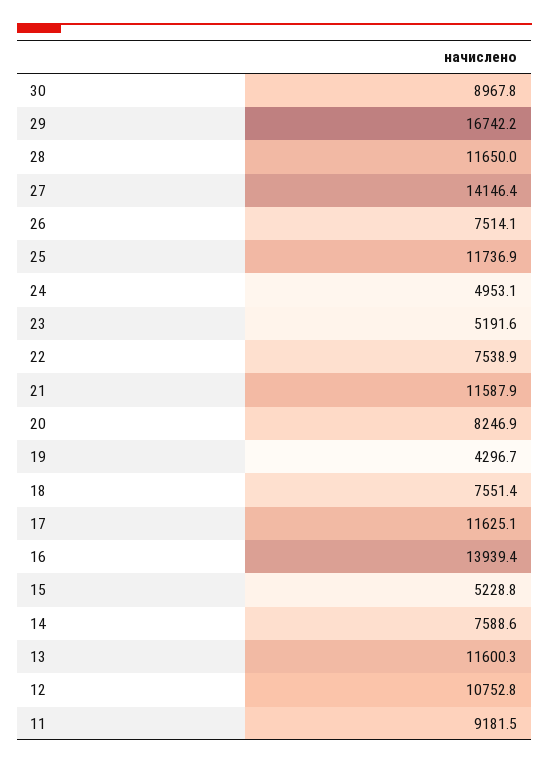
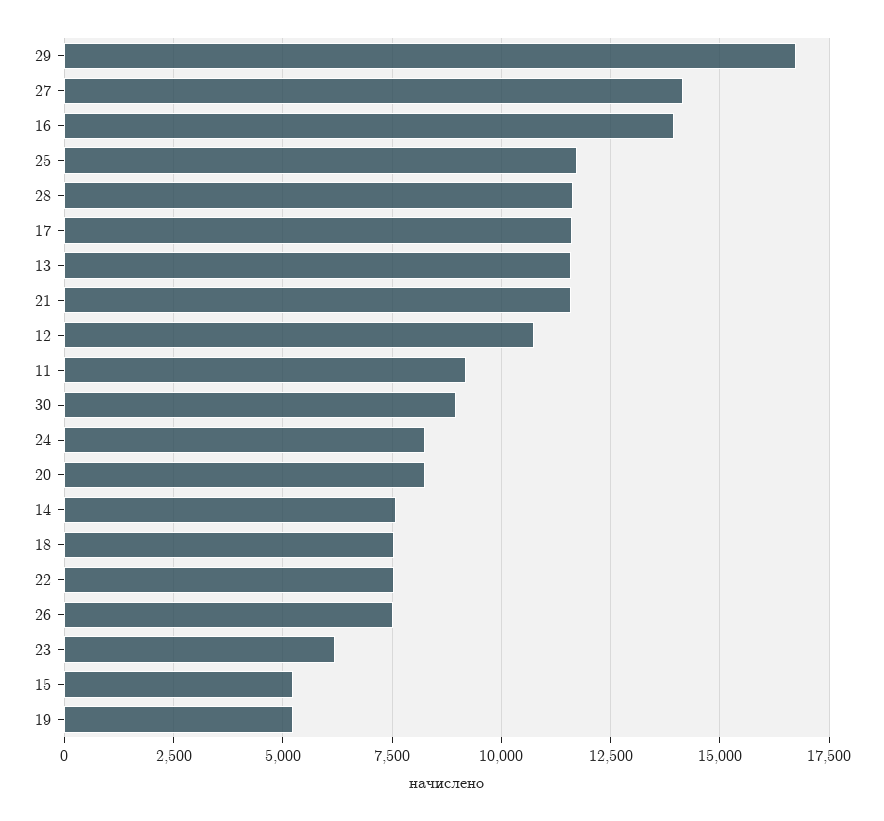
24: 4953.1 -> 8250
23: 5191.6 -> 6250
19: 4296.7 -> 5250

